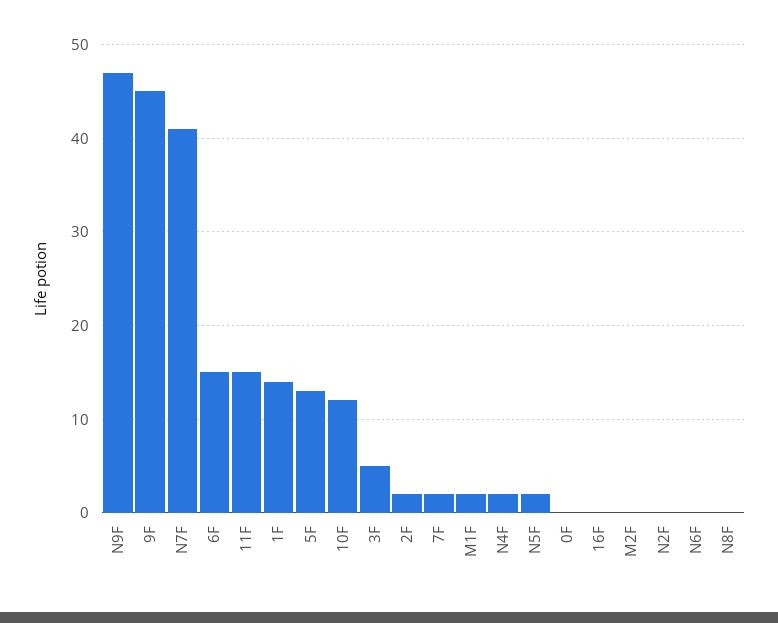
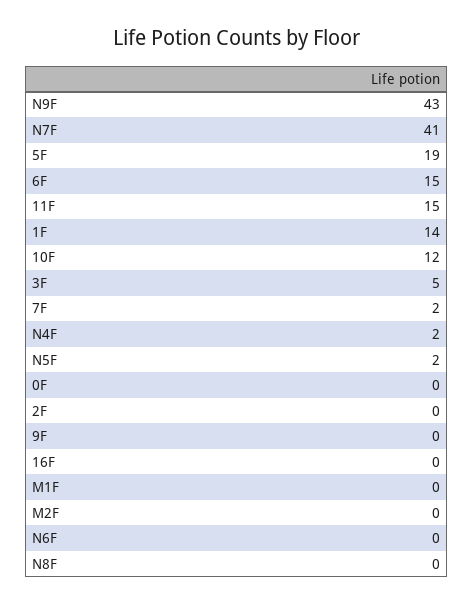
N9F: 47 -> 43
9F: 45 -> 0
5F: 13 -> 19
2F: 2 -> 0
M1F: 2 -> 0
N2F: 0 -> none

